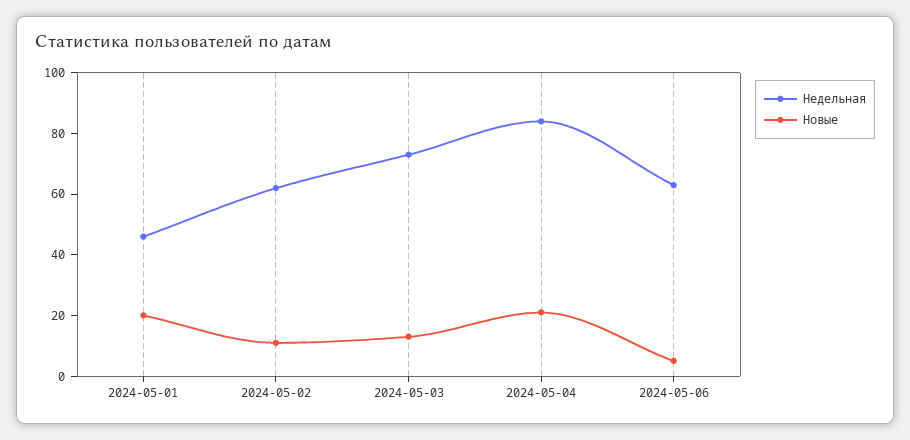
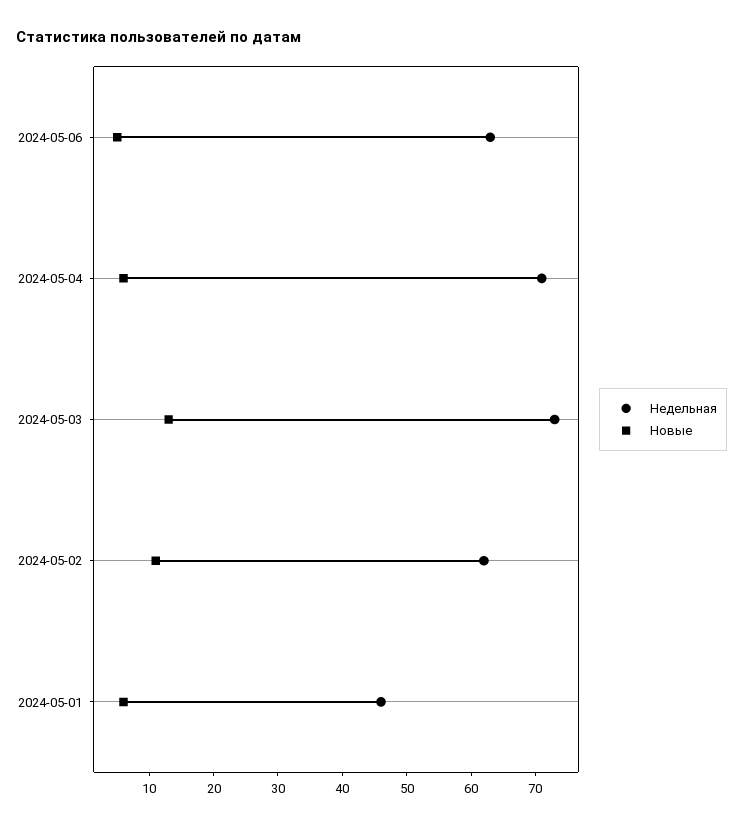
Новые, 2024-05-01: 20 -> 5
Недельная, 2024-05-04: 85 -> 70
Новые, 2024-05-04: 20 -> 5

